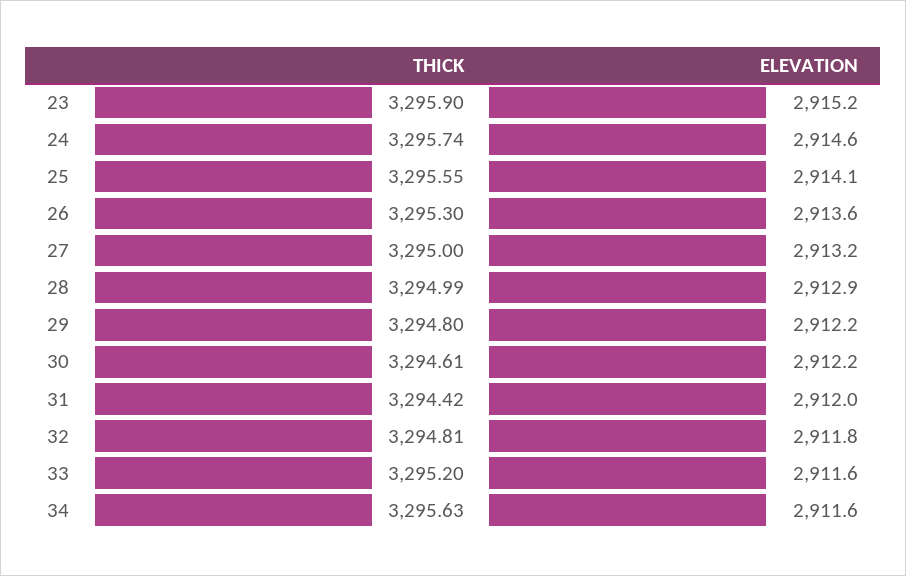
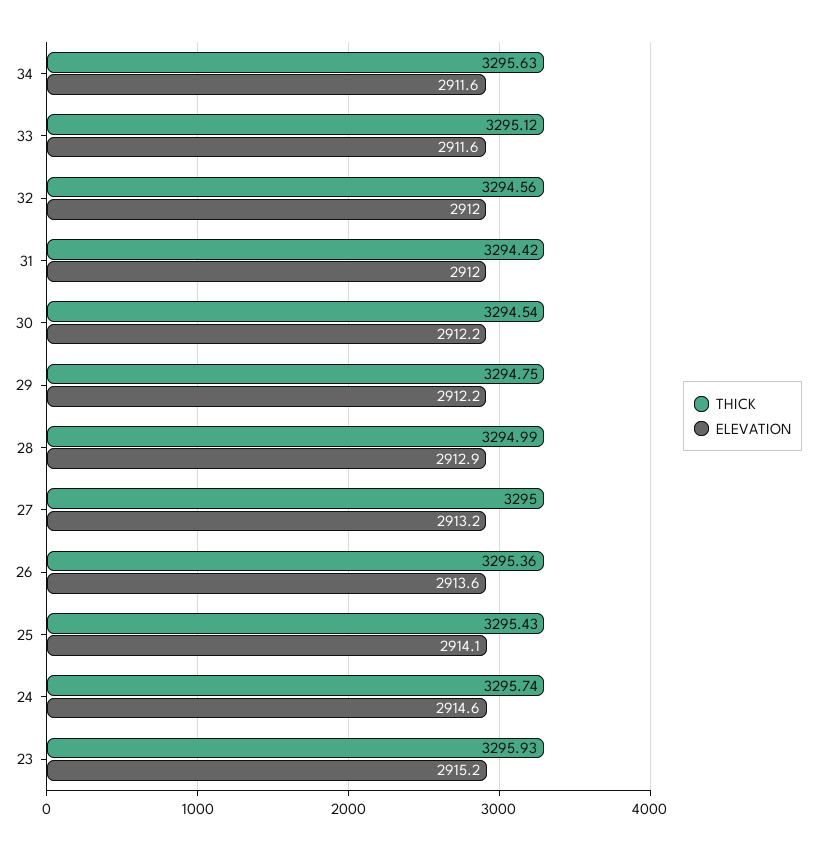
THICK, 23: 3295.9 -> 3295.93
THICK, 25: 3295.55 -> 3295.43
THICK, 26: 3295.3 -> 3295.36
THICK, 29: 3294.8 -> 3294.75
THICK, 30: 3294.61 -> 3294.54
THICK, 32: 3294.81 -> 3294.56
ELEVATION, 32: 2911.8 -> 2912
THICK, 33: 3295.2 -> 3295.12

